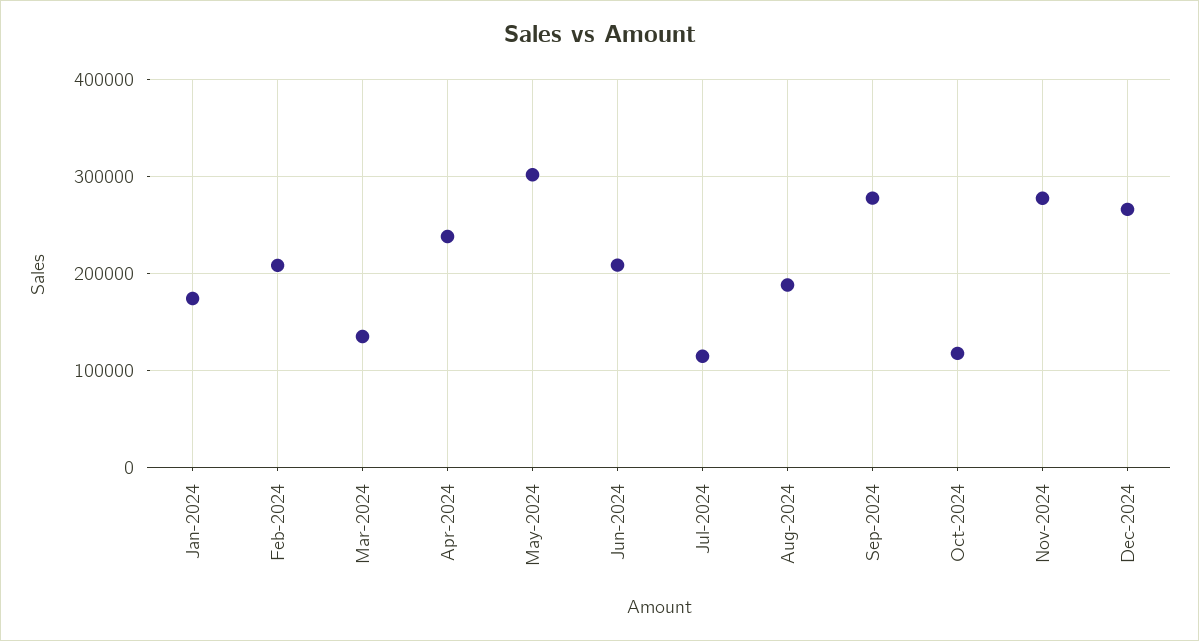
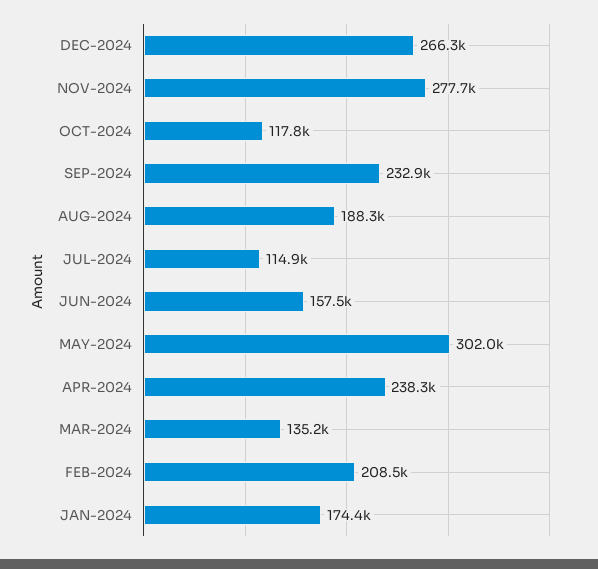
Jun-2024: 210000 -> 157500
Sep-2024: 280000 -> 232900

